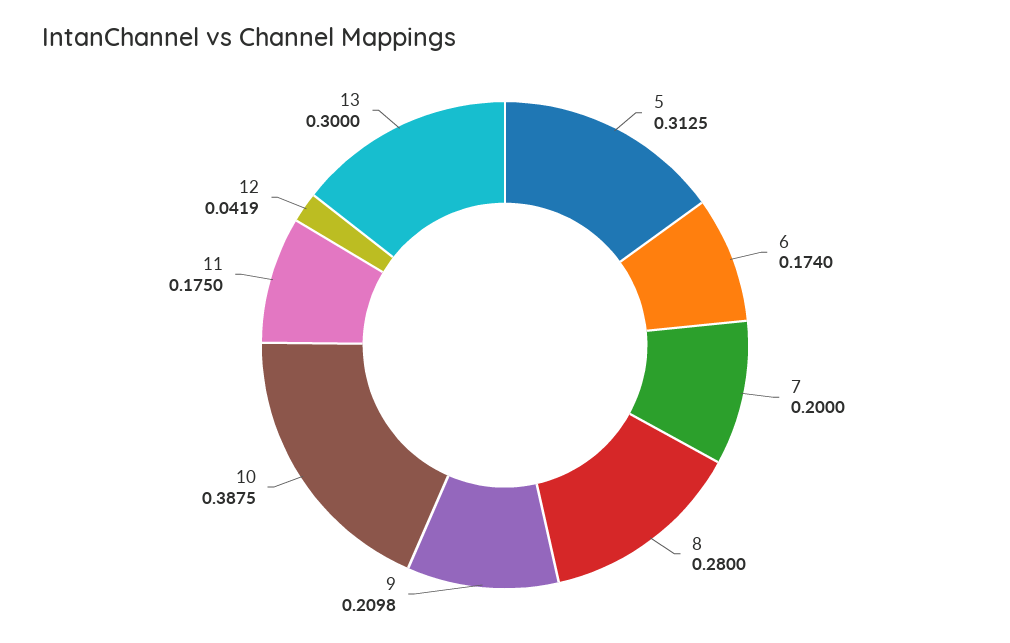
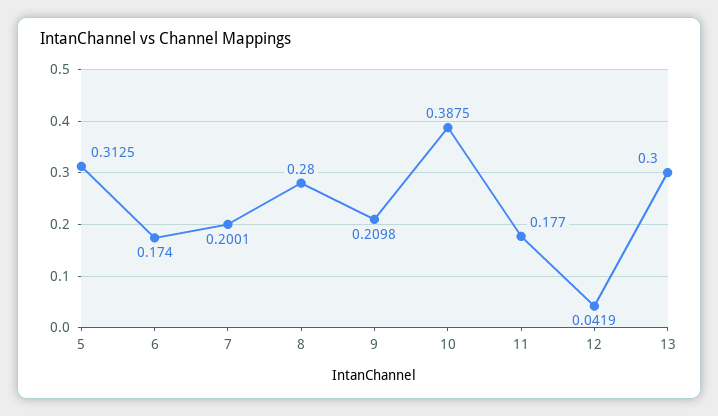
7: 0.2 -> 0.2001
11: 0.175 -> 0.177

